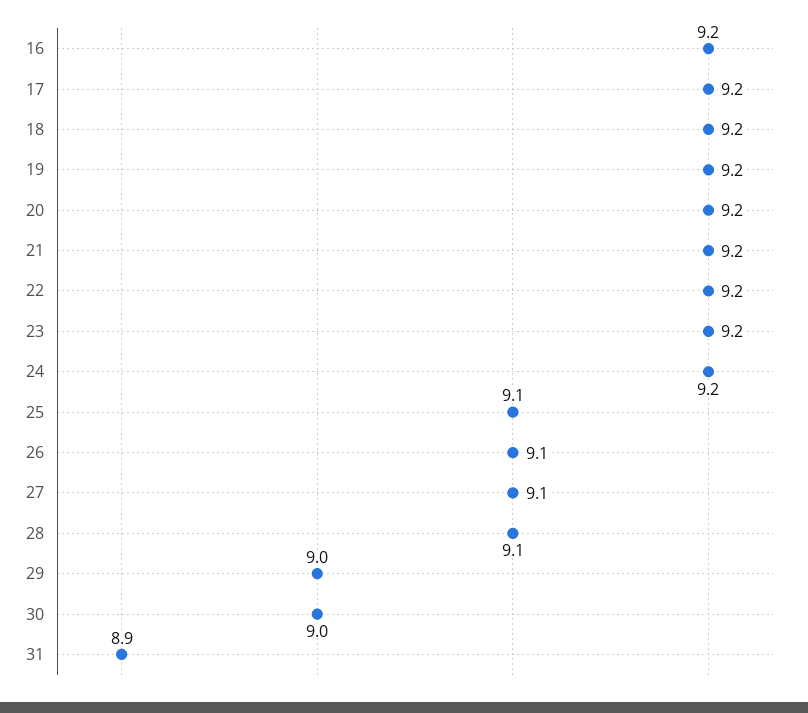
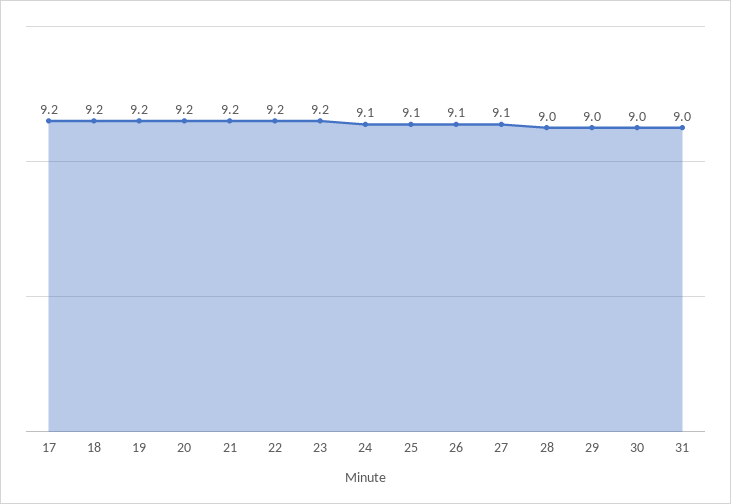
16: 9.2 -> none
24: 9.2 -> 9.1
28: 9.1 -> 9
31: 8.9 -> 9

